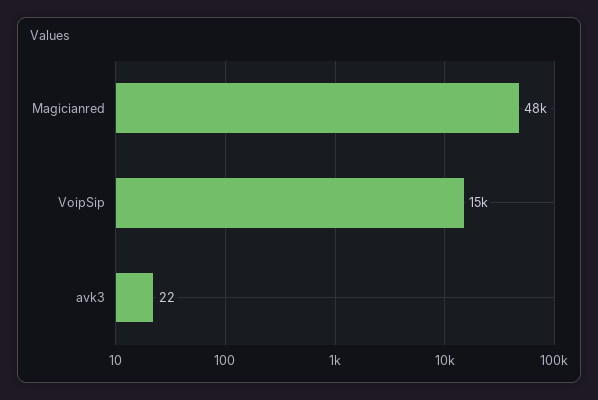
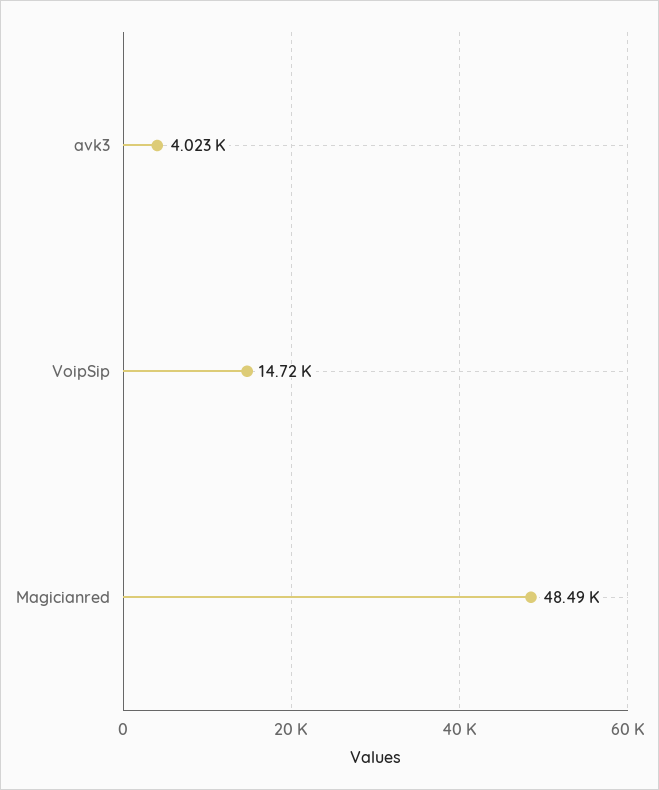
avk3: 22 -> 4023

